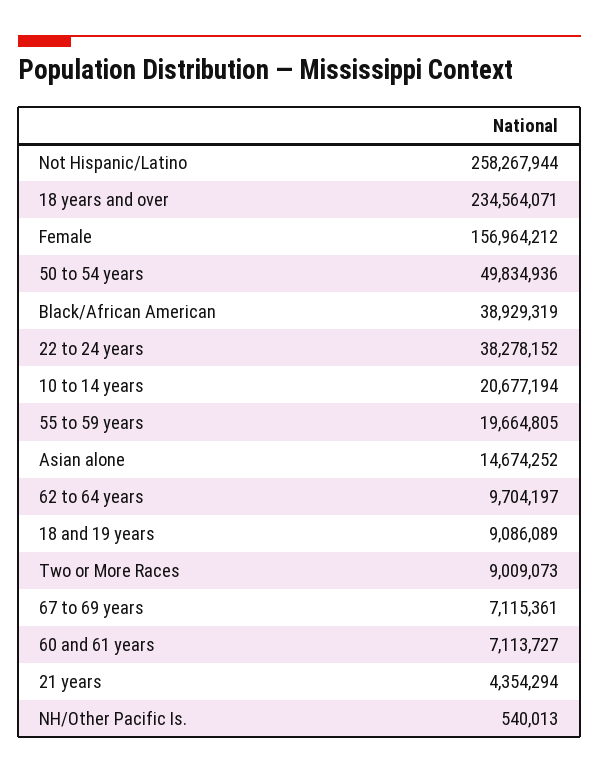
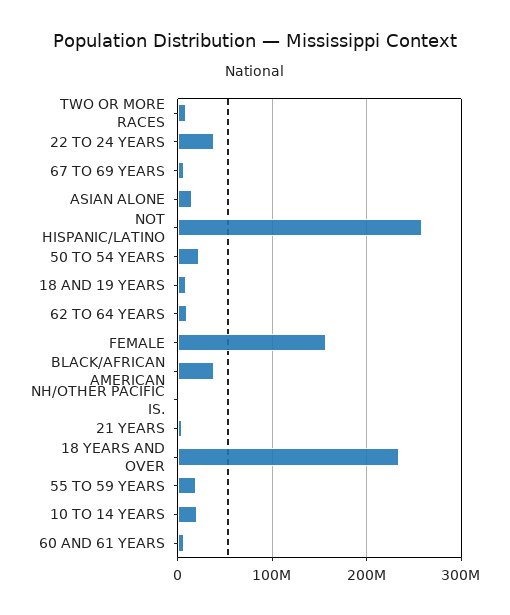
50 to 54 years: 49834936 -> 20000000

